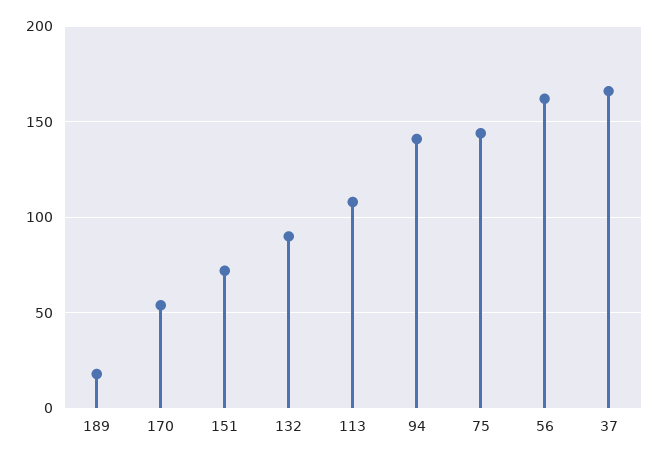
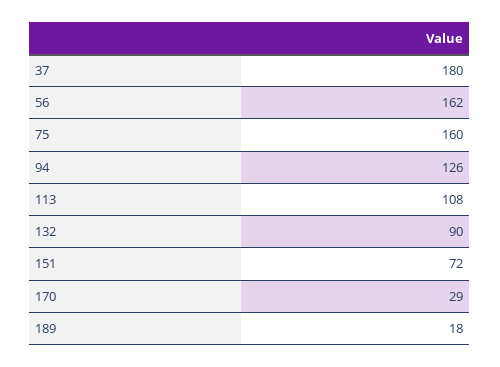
170: 55 -> 29
94: 140 -> 126
75: 145 -> 160
37: 165 -> 180

